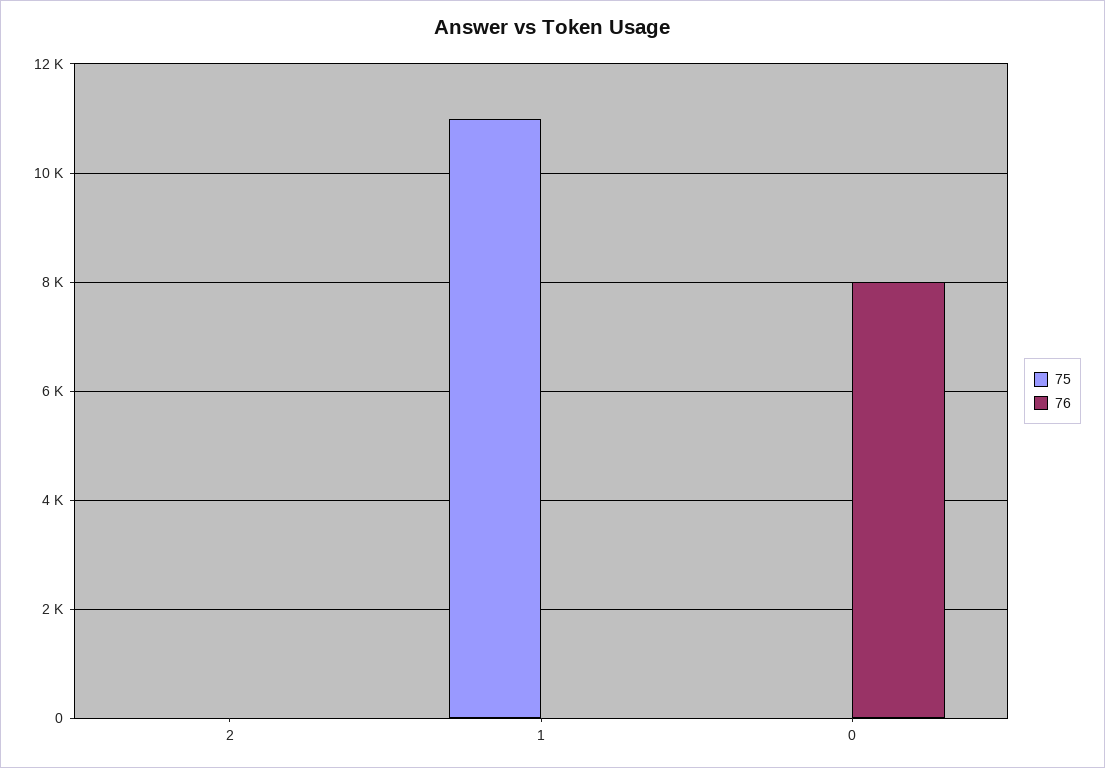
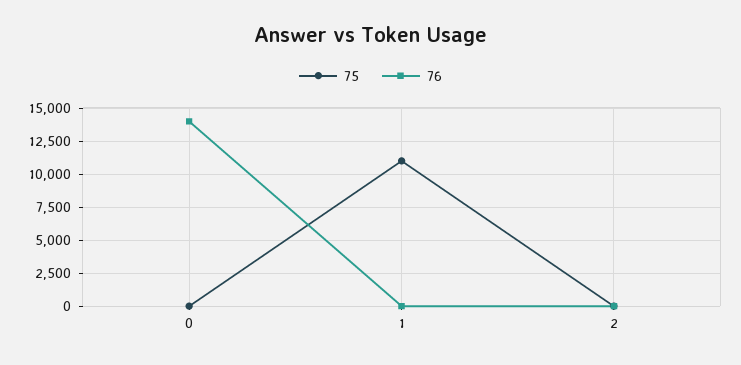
76, 0: 8000 -> 14000

